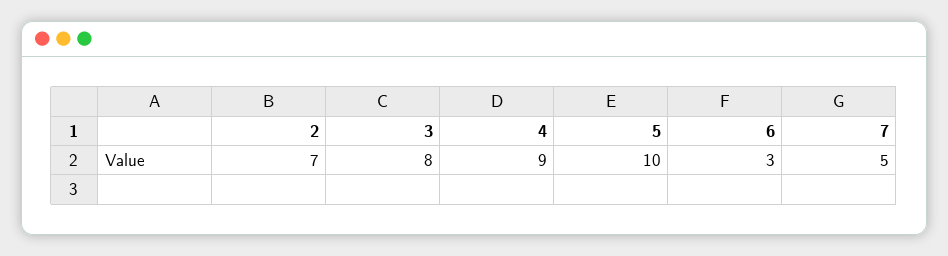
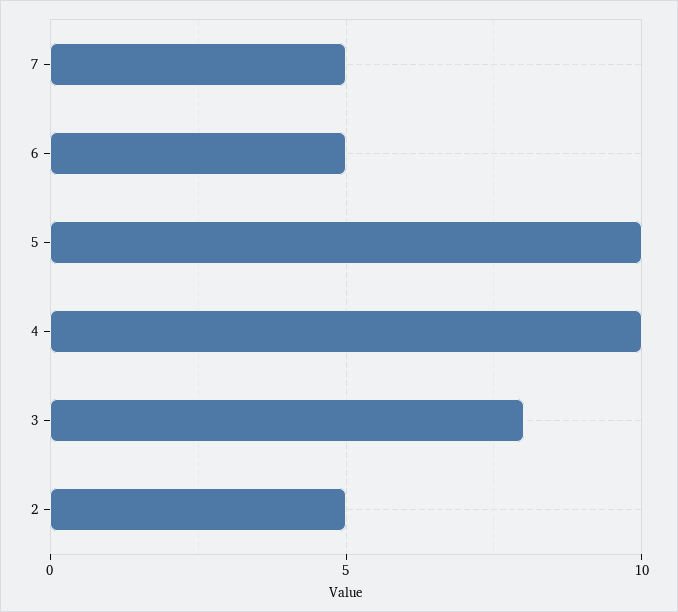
2: 7 -> 5
4: 9 -> 10
6: 3 -> 5

